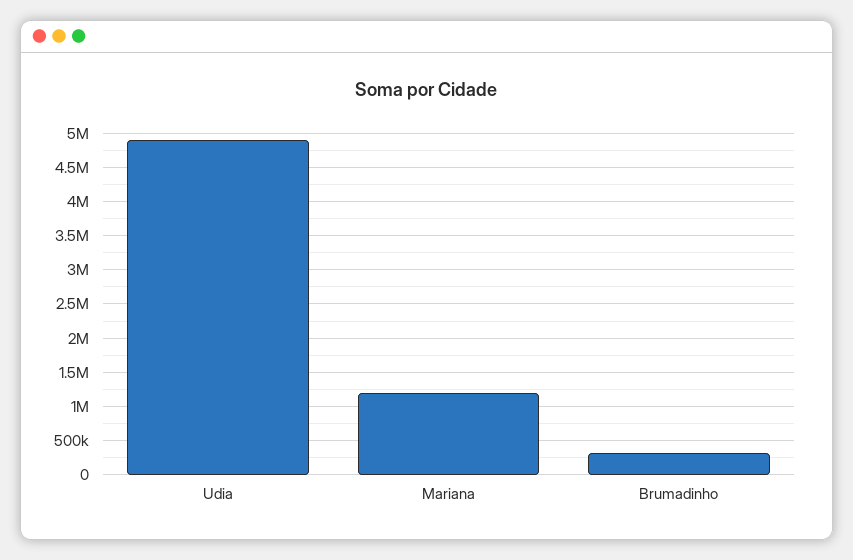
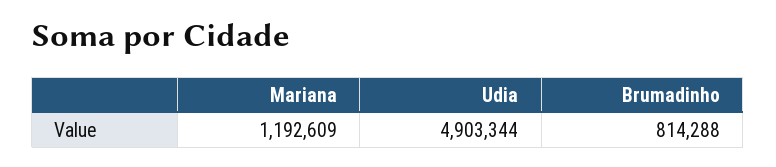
Brumadinho: 300000 -> 814288

